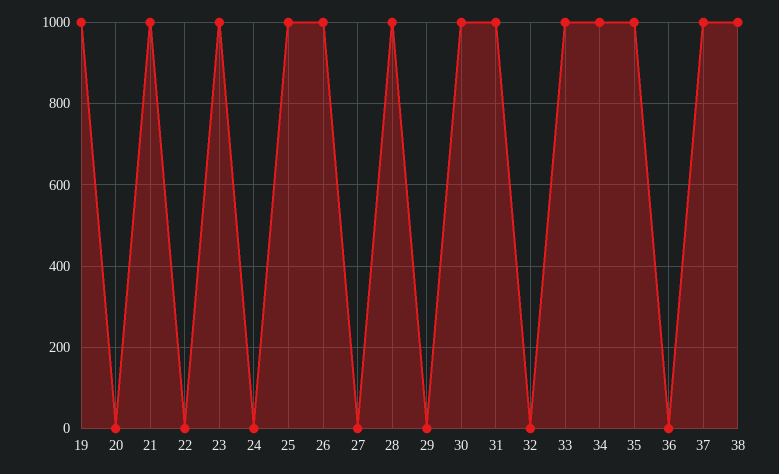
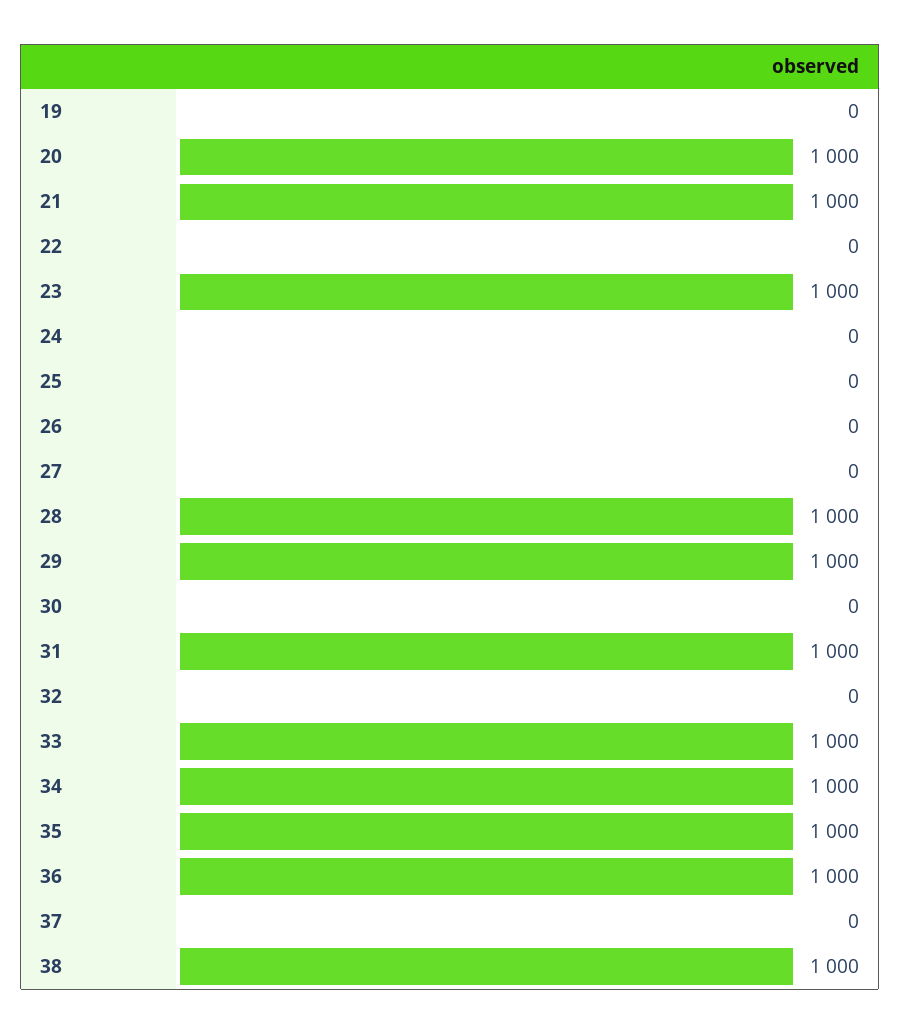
19: 1000 -> 0
20: 0 -> 1000
25: 1000 -> 0
26: 1000 -> 0
29: 0 -> 1000
30: 1000 -> 0
36: 0 -> 1000
37: 1000 -> 0

